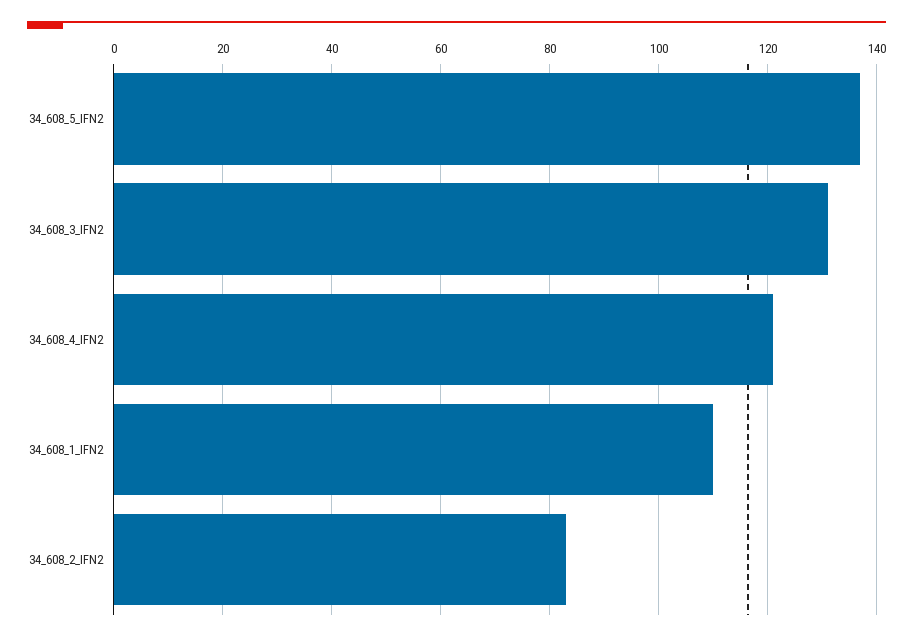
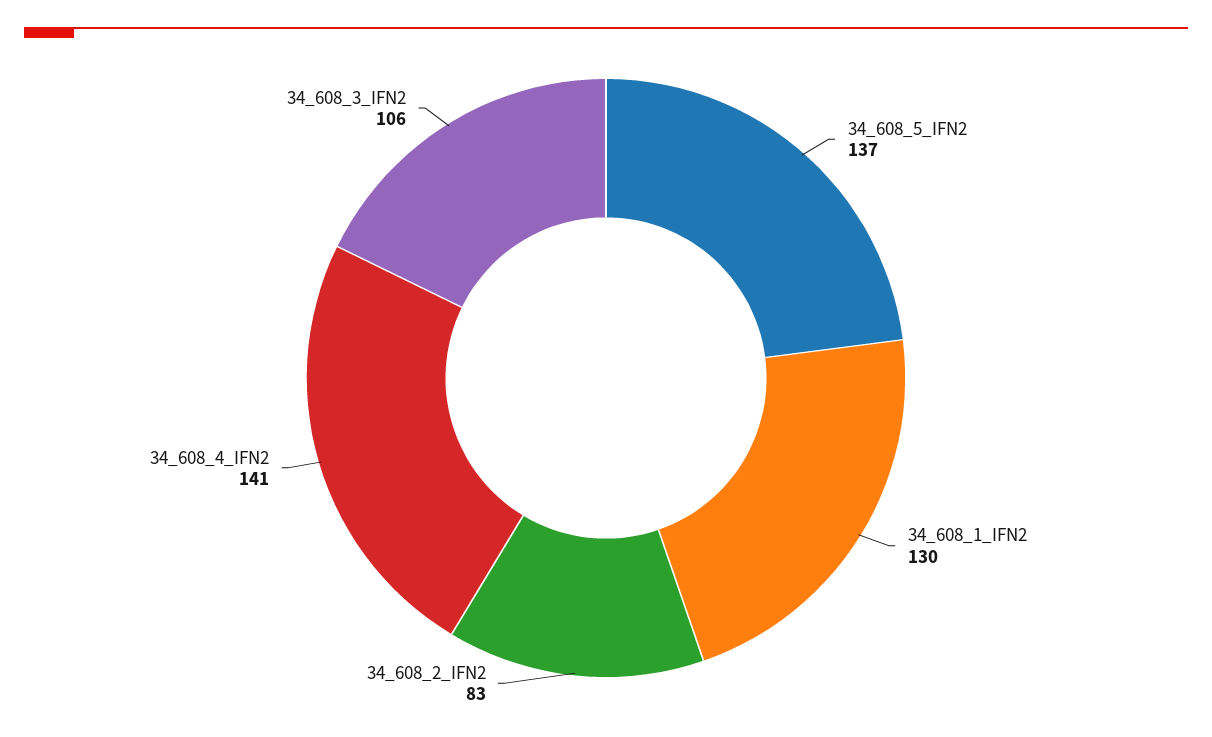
34_608_3_IFN2: 130 -> 106
34_608_4_IFN2: 120 -> 141
34_608_1_IFN2: 110 -> 130

